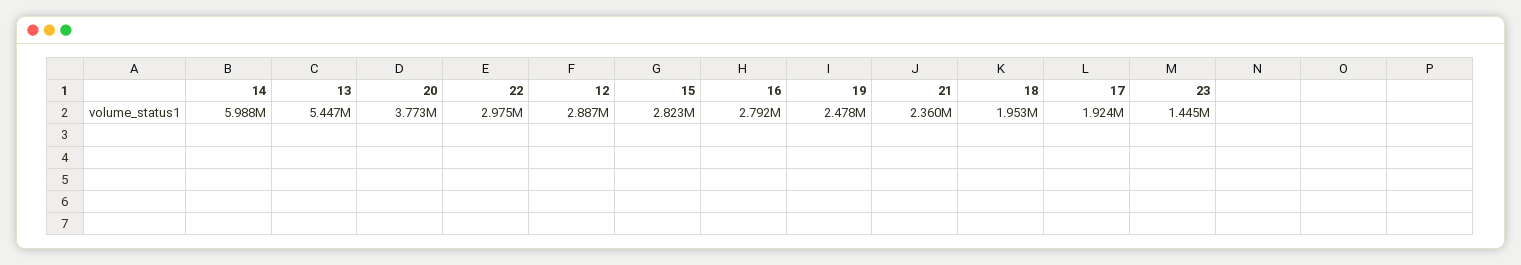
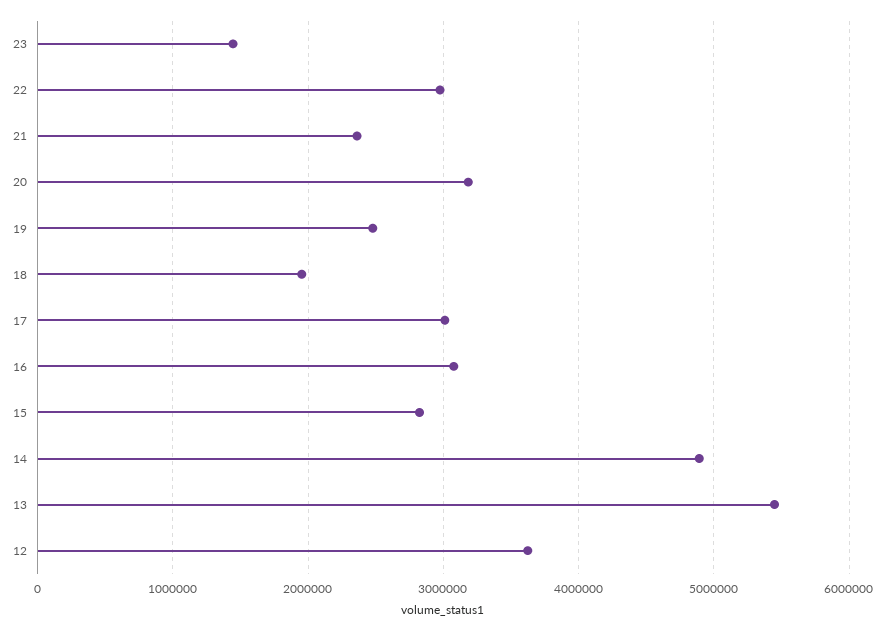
14: 5988000 -> 4900000
20: 3773000 -> 3200000
12: 2887000 -> 3600000
16: 2792000 -> 3100000
17: 1924000 -> 3000000

